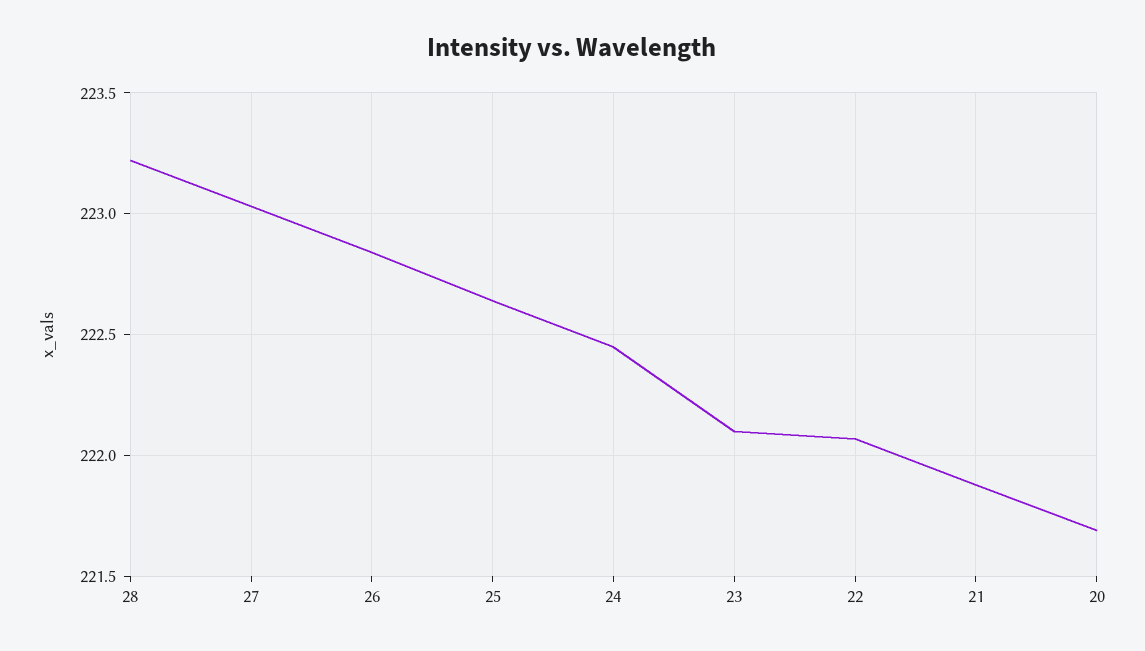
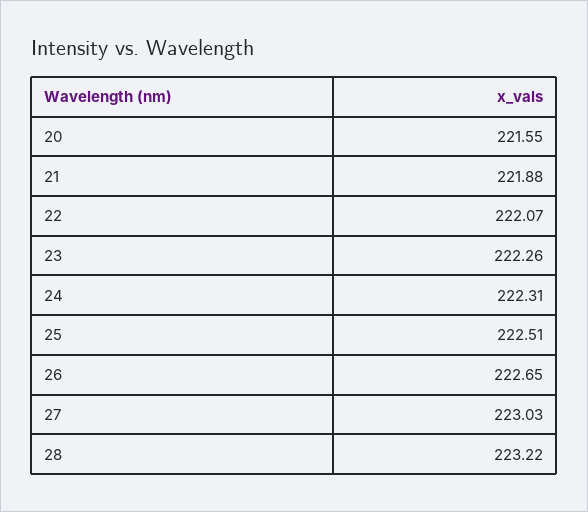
26: 222.85 -> 222.65
25: 222.65 -> 222.51
24: 222.45 -> 222.31
23: 222.1 -> 222.26
20: 221.7 -> 221.55

